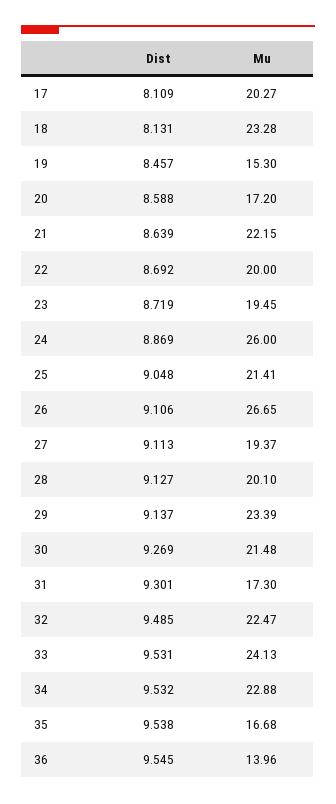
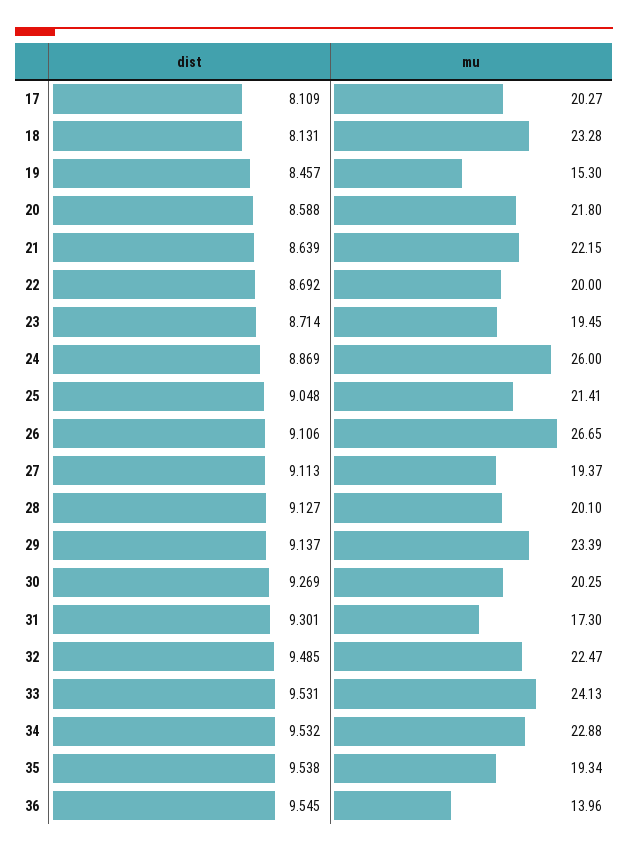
Mu, 20: 17.2 -> 21.8
Dist, 23: 8.719 -> 8.714
Mu, 30: 21.48 -> 20.25
Mu, 35: 16.68 -> 19.34

